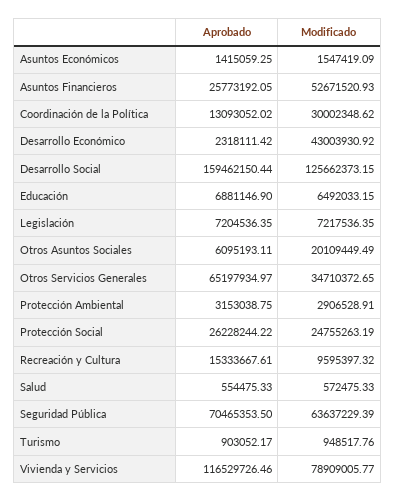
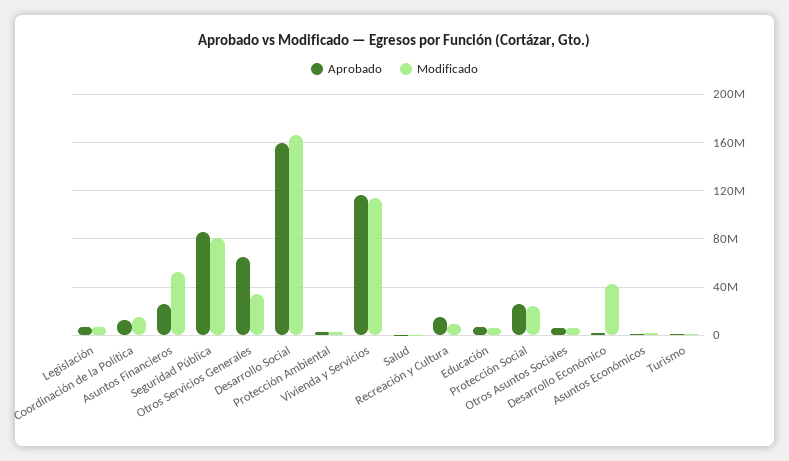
Modificado, Coordinación de la Política: 30002348.62 -> 15000000
Modificado, Desarrollo Social: 125662373.15 -> 165000000
Modificado, Otros Asuntos Sociales: 20109449.49 -> 5000000
Aprobado, Seguridad Pública: 70465353.5 -> 85000000
Modificado, Seguridad Pública: 63637229.39 -> 80000000
Modificado, Vivienda y Servicios: 78909005.77 -> 115000000

